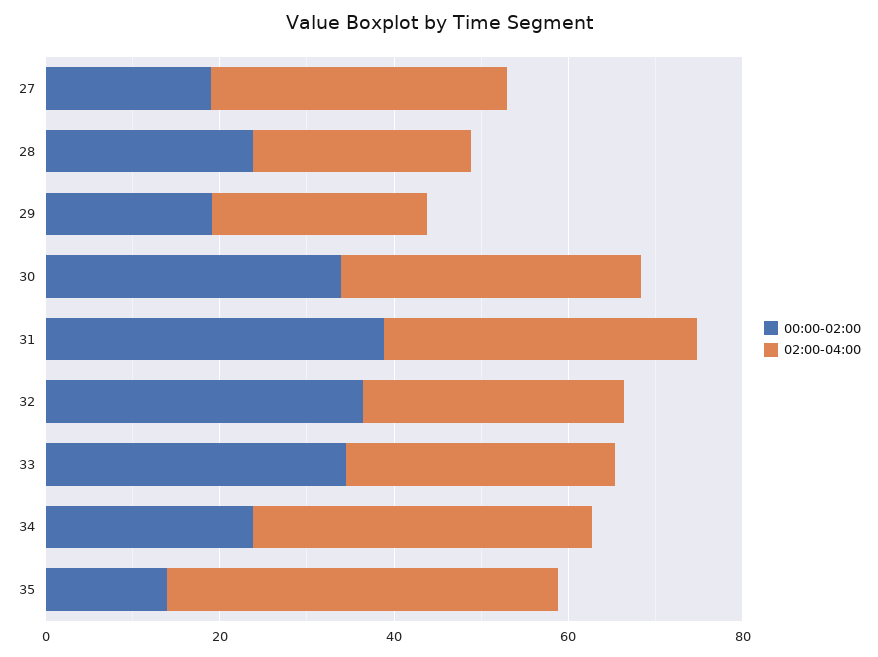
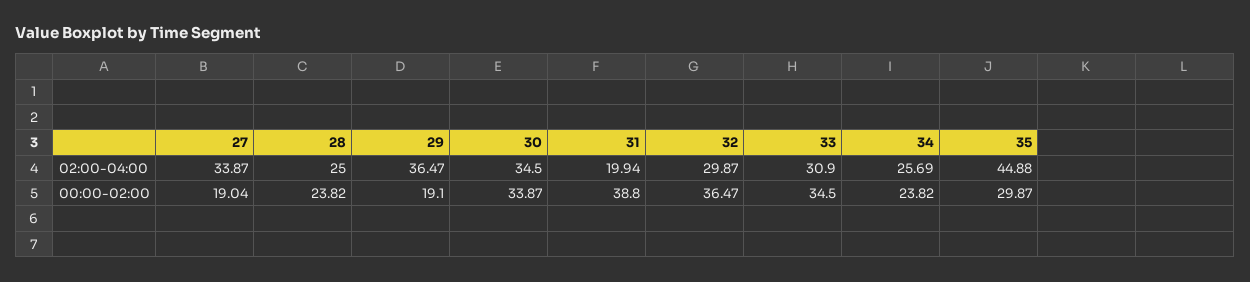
02:00-04:00, 29: 25 -> 36.47
02:00-04:00, 31: 35 -> 19.94
02:00-04:00, 34: 40 -> 25.69
00:00-02:00, 35: 15 -> 29.87

